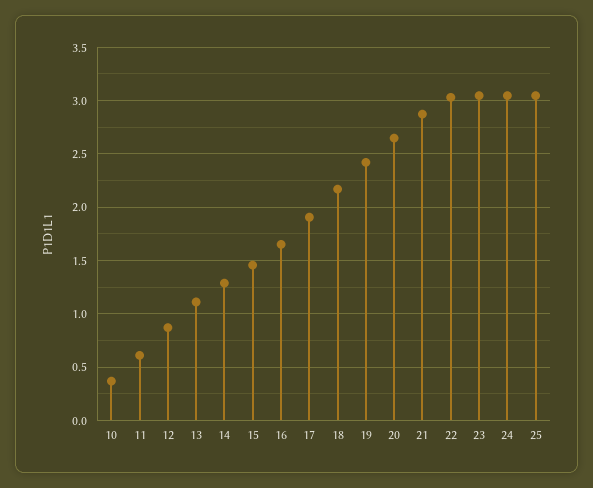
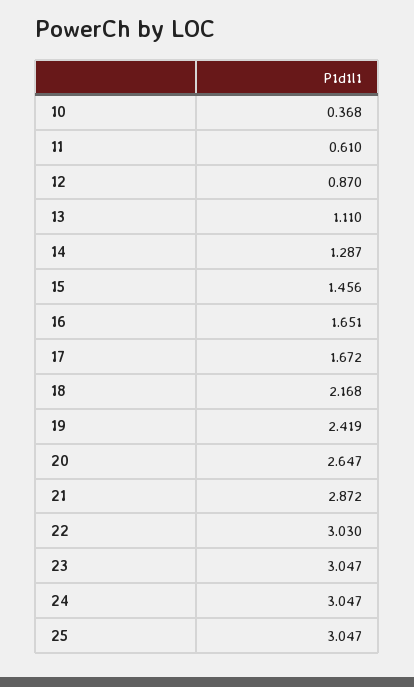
17: 1.9 -> 1.672

